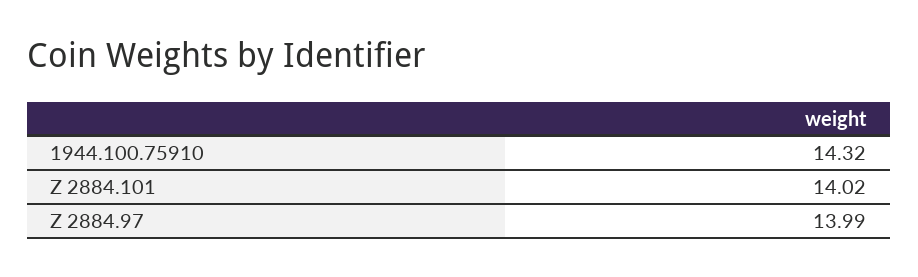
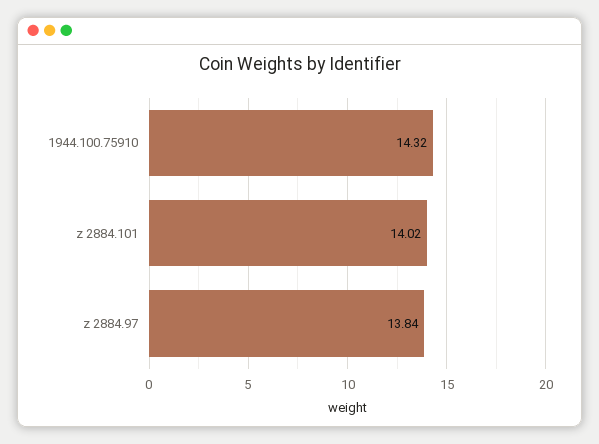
Z 2884.97: 13.99 -> 13.84

